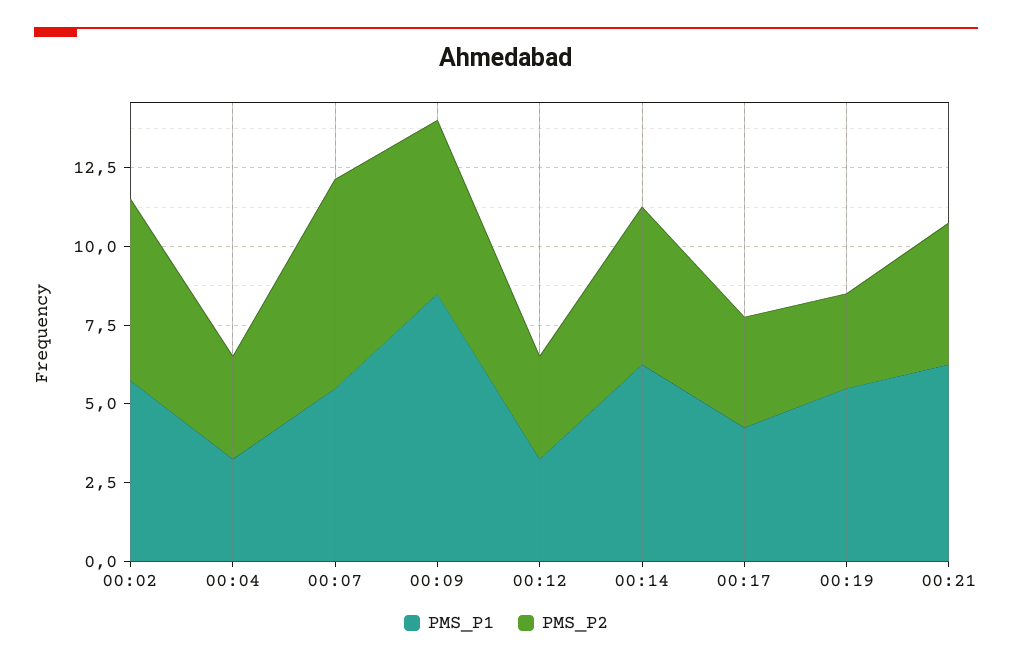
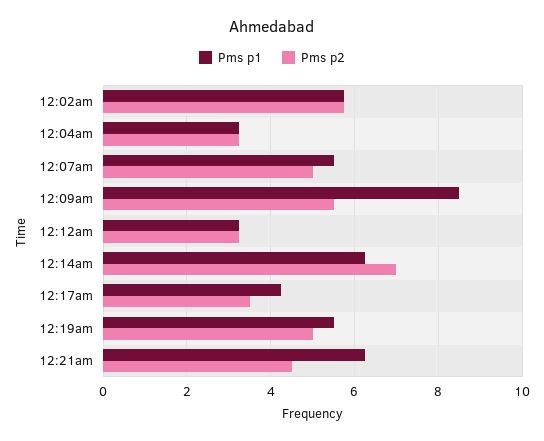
PMS_P2, 00:07: 6.5 -> 5
PMS_P2, 00:14: 5 -> 7
PMS_P2, 00:19: 3 -> 5

